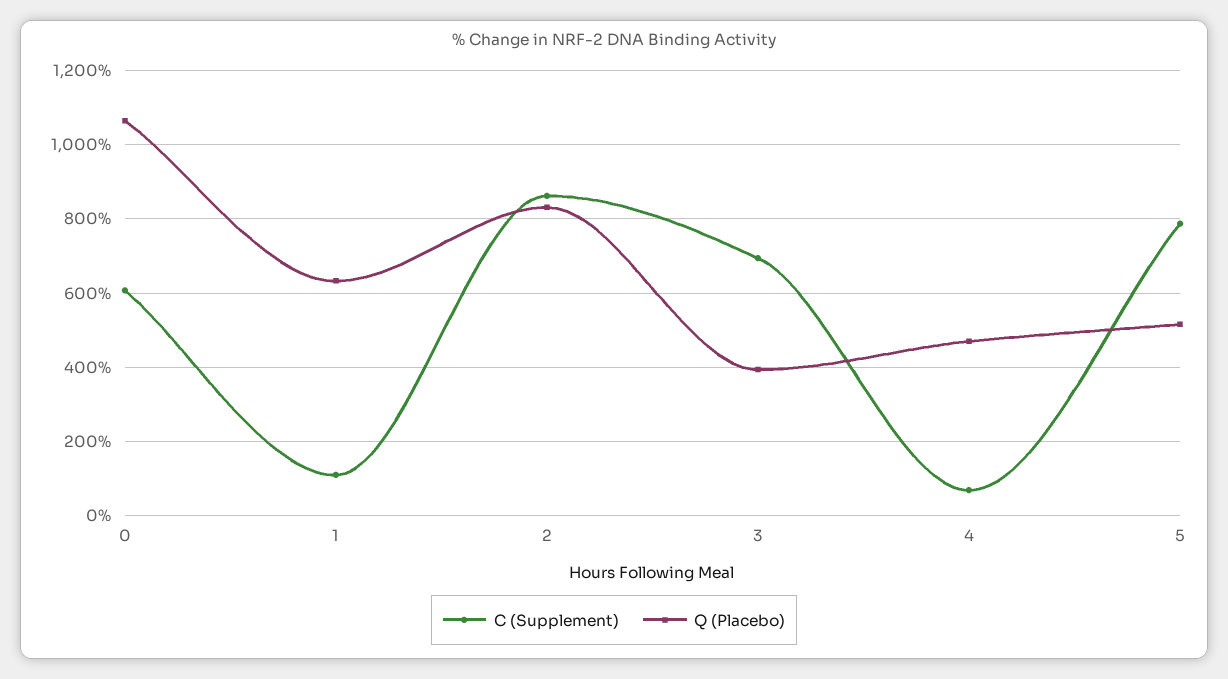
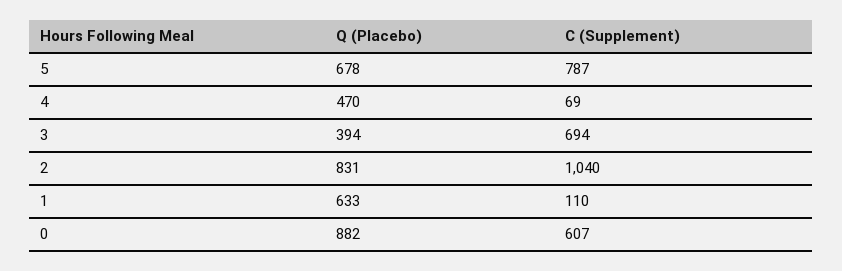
Q (Placebo), 0: 1060 -> 882
C (Supplement), 2: 860 -> 1040
Q (Placebo), 5: 520 -> 678

